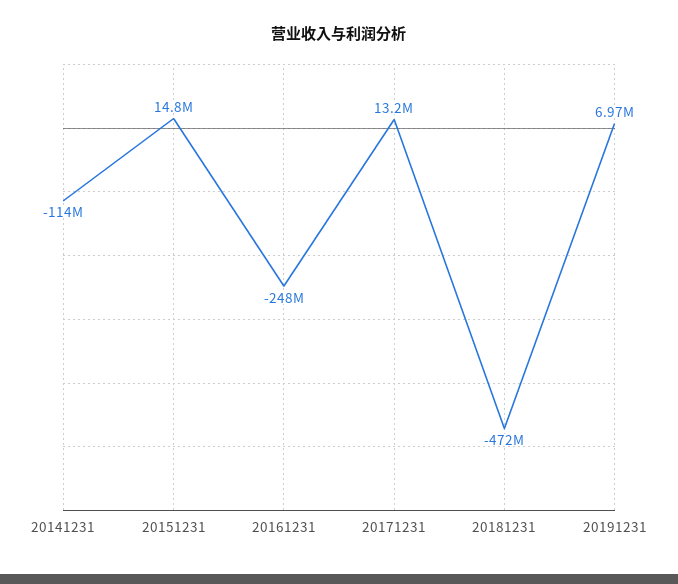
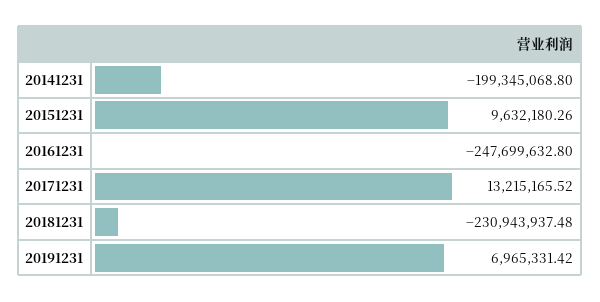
20141231: -114000000 -> -199345068.8
20151231: 14800000 -> 9632180.26
20181231: -472000000 -> -230943937.48

